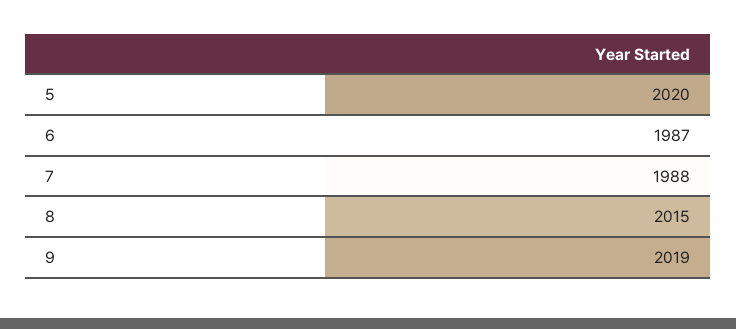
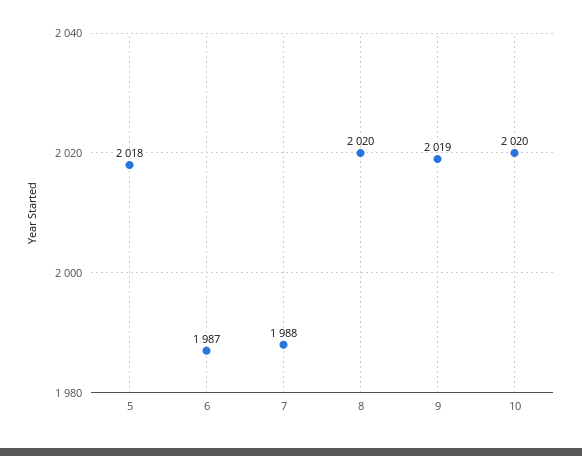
5: 2020 -> 2018
8: 2015 -> 2020
10: none -> 2020

